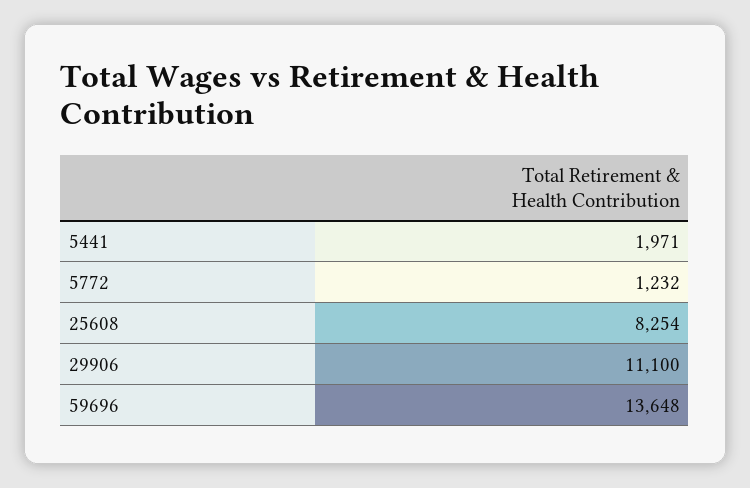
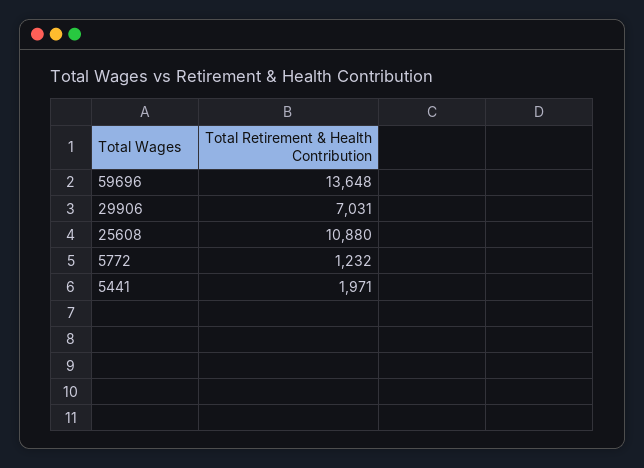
25608: 8254 -> 10880
29906: 11100 -> 7031

